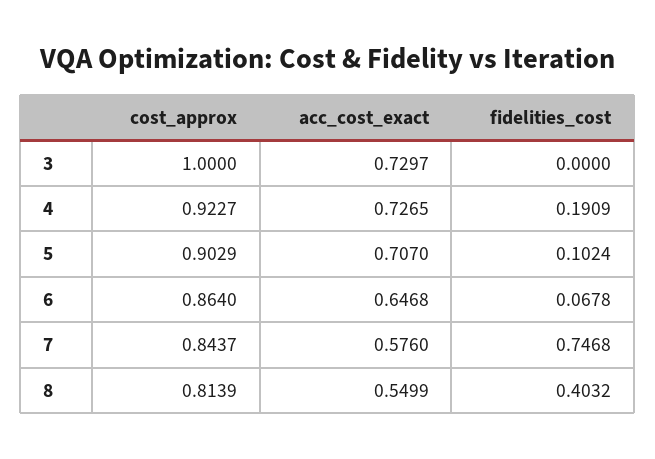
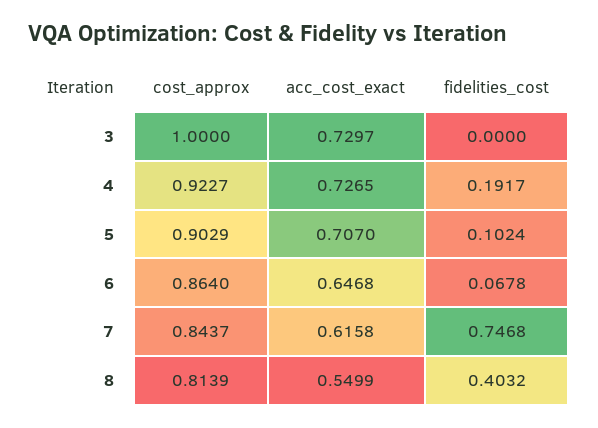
fidelities_cost, 4: 0.1909 -> 0.1917
acc_cost_exact, 7: 0.576 -> 0.6158

